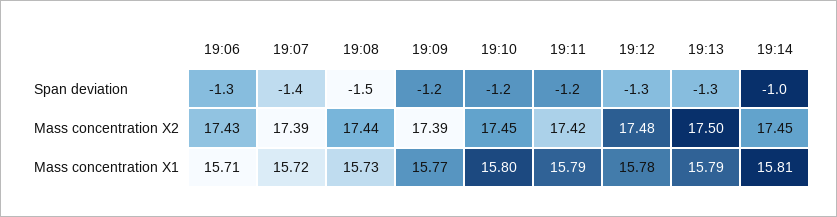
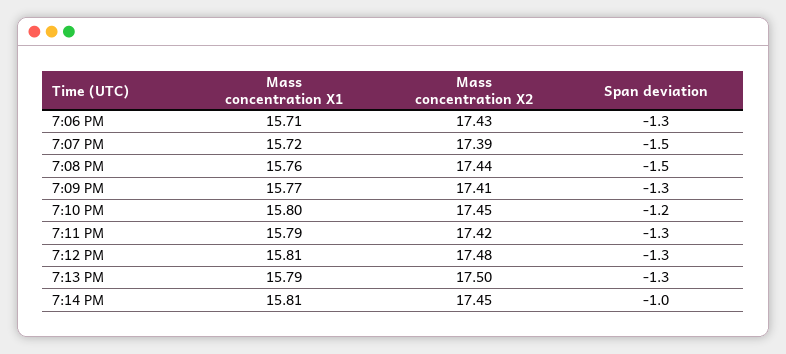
19:07, Span deviation: -1.4 -> -1.5
19:09, Span deviation: -1.2 -> -1.3
19:11, Span deviation: -1.2 -> -1.3
19:09, Mass concentration X2: 17.39 -> 17.41
19:08, Mass concentration X1: 15.73 -> 15.76
19:12, Mass concentration X1: 15.78 -> 15.81

